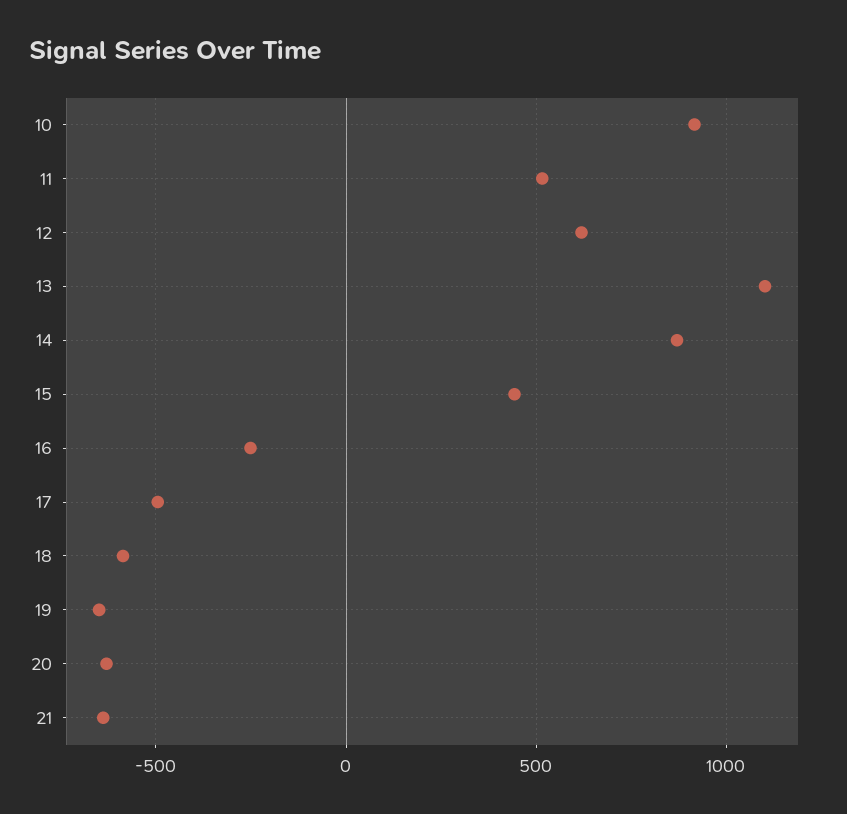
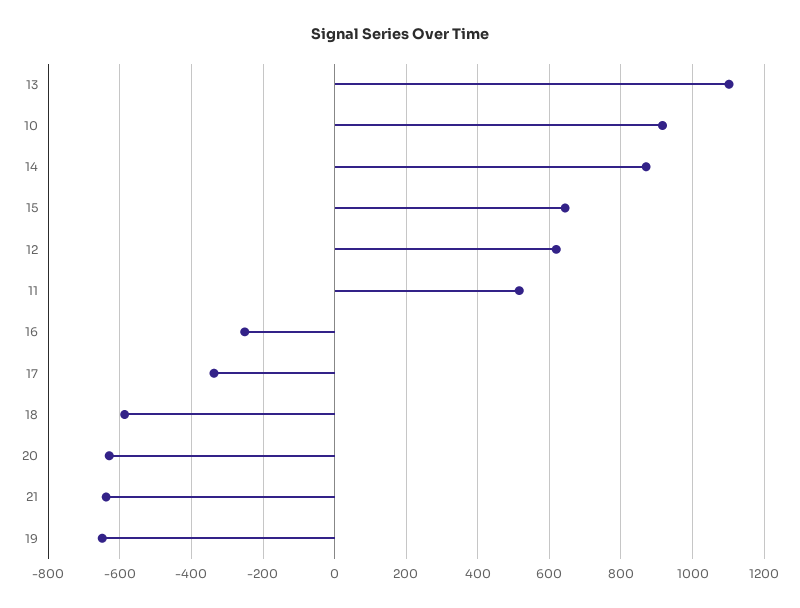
15: 450 -> 640
17: -500 -> -340

